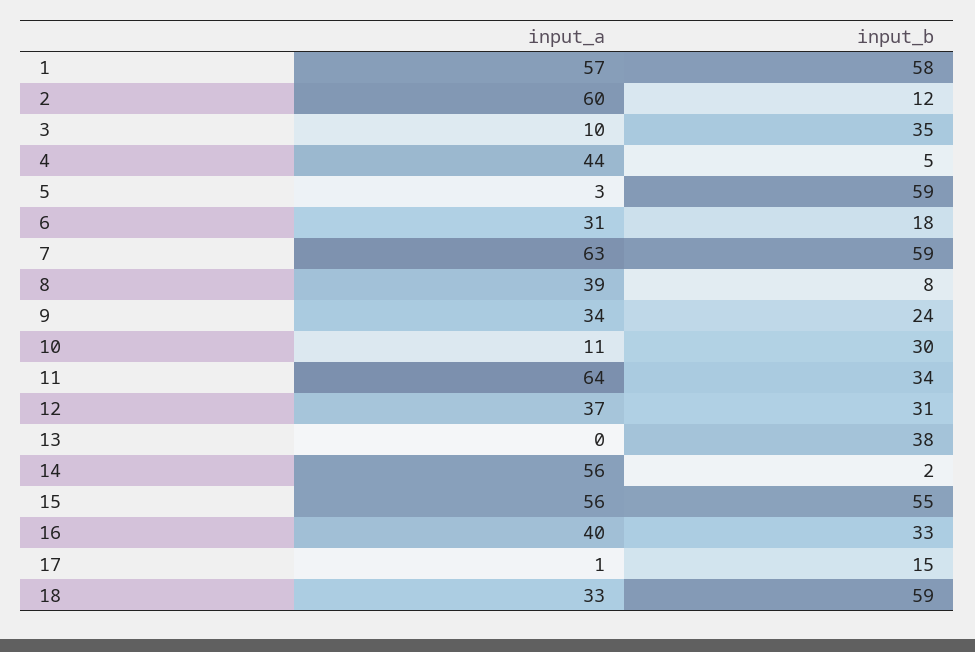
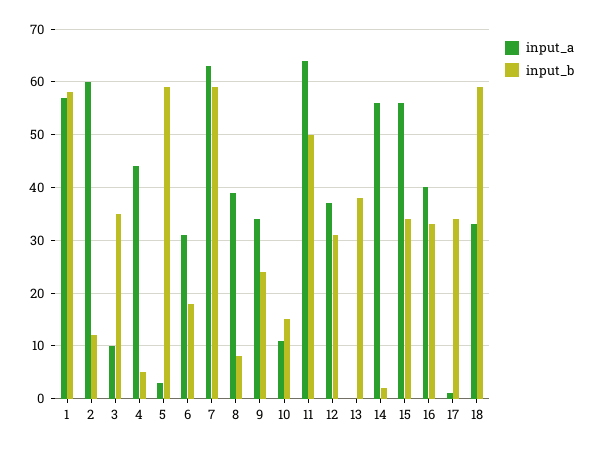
input_b, 10: 30 -> 15
input_b, 11: 34 -> 50
input_b, 15: 55 -> 35
input_b, 17: 15 -> 35

